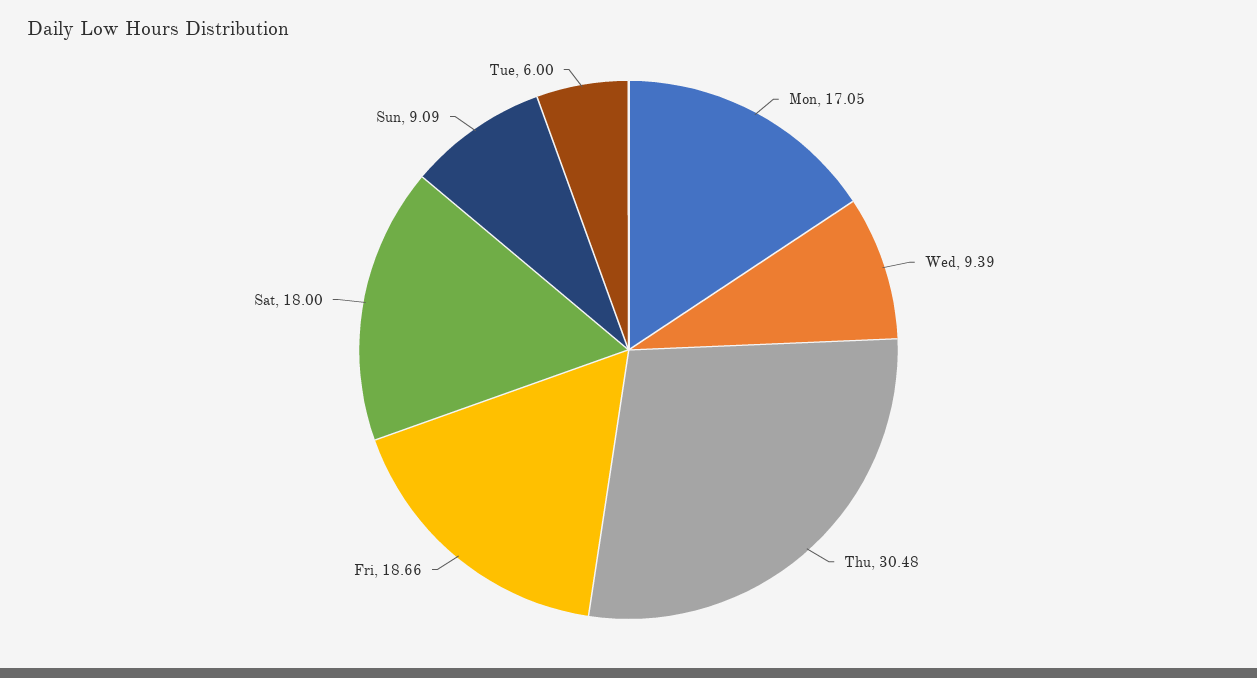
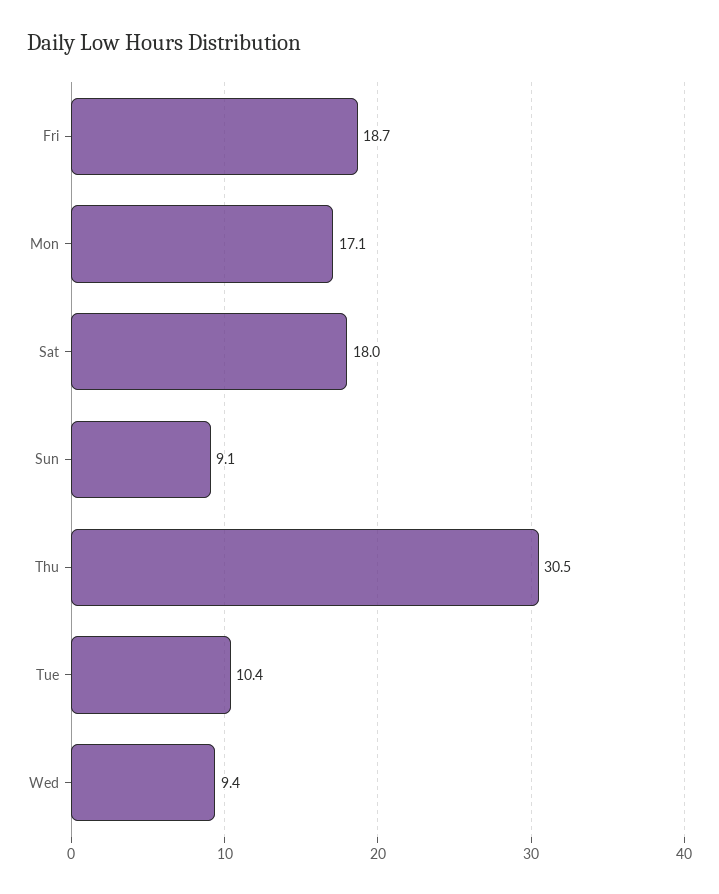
Tue: 6 -> 10.4

